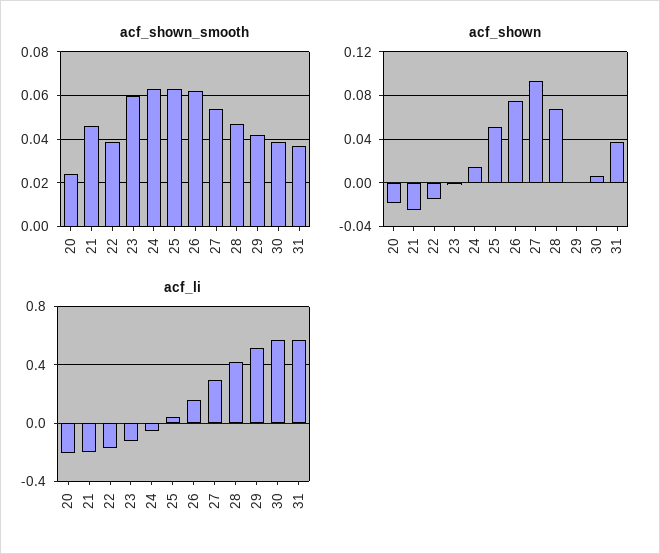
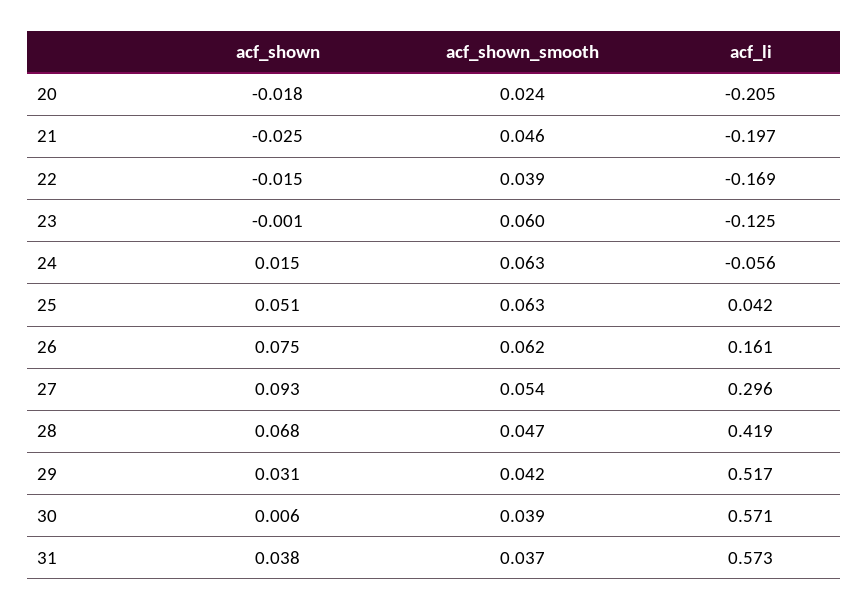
acf_shown, 29: 0 -> 0.031

